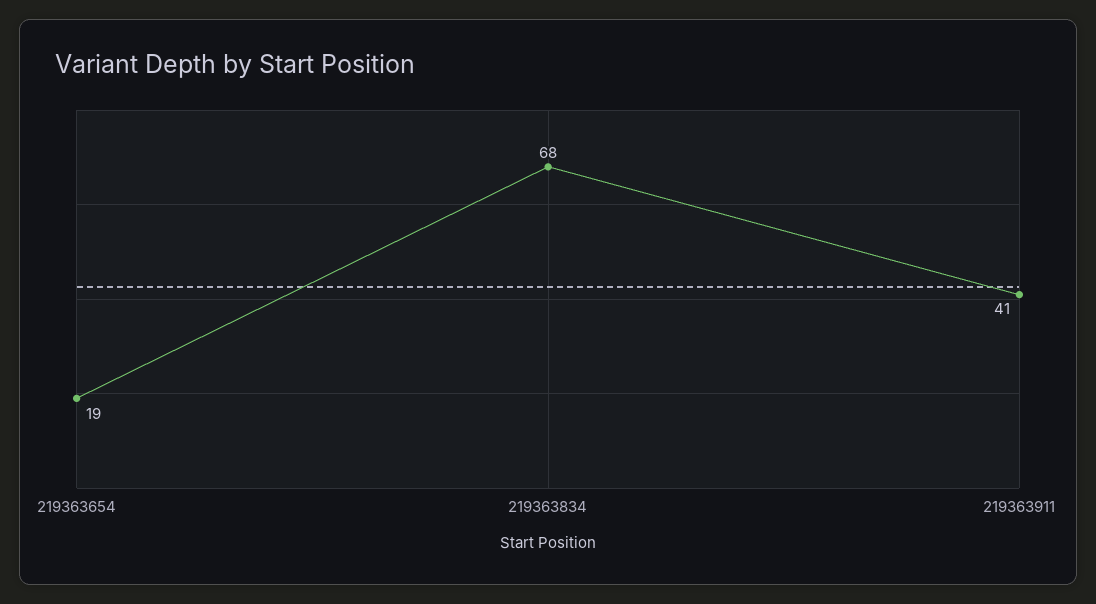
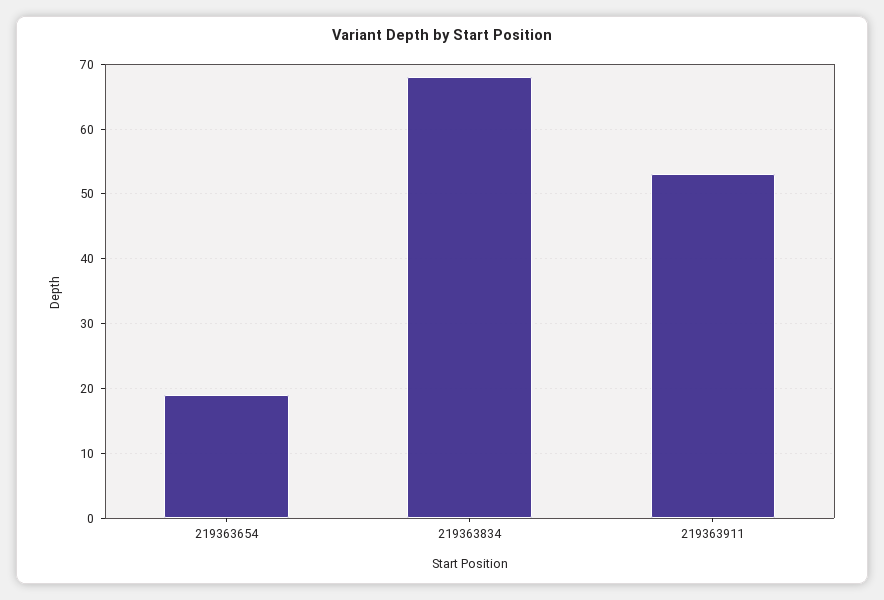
219363911: 41 -> 53

